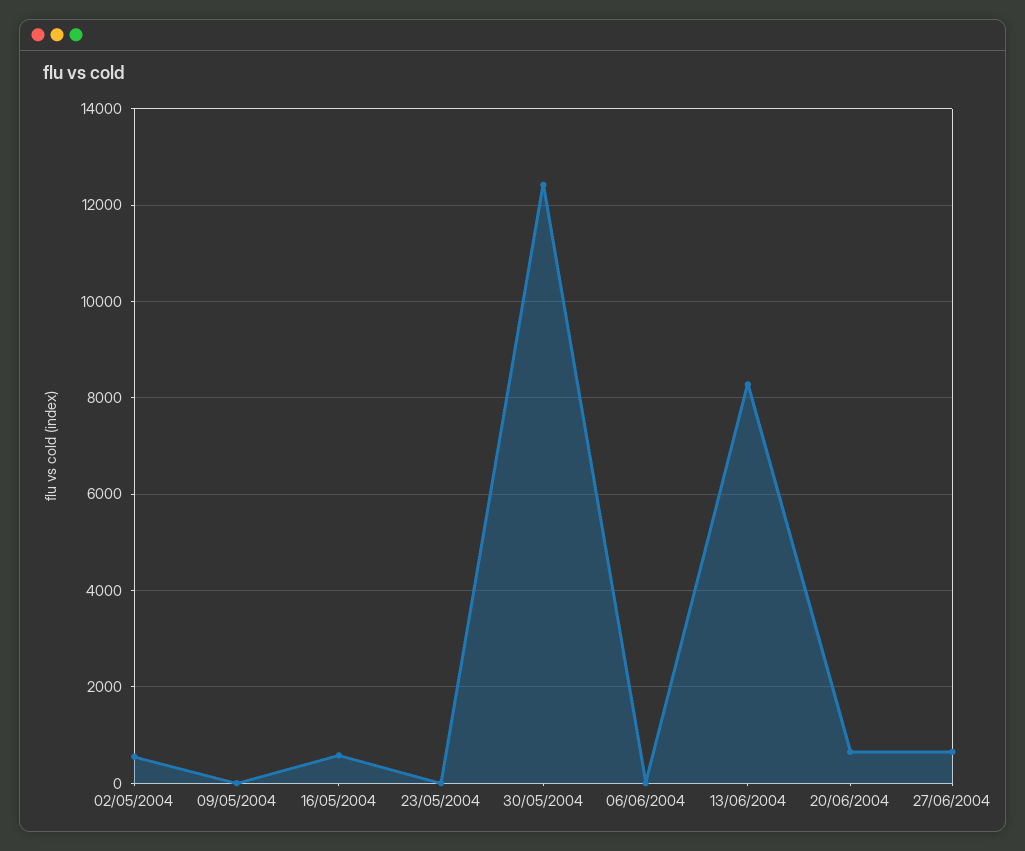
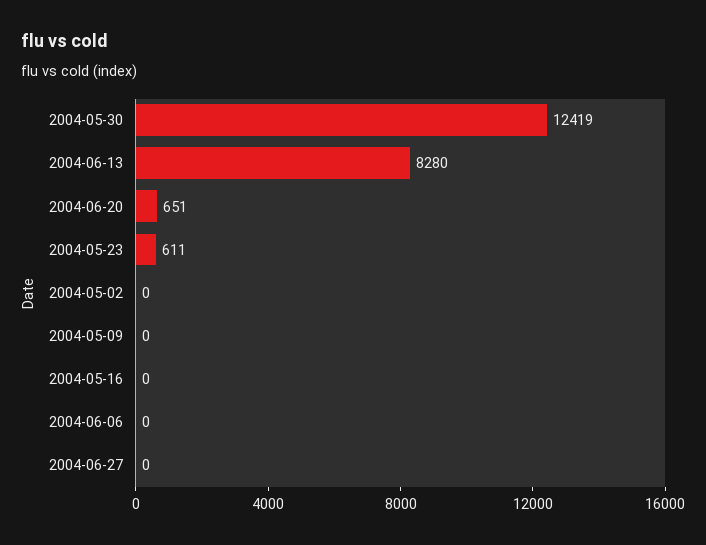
02/05/2004: 600 -> 0
16/05/2004: 600 -> 0
23/05/2004: 0 -> 611
27/06/2004: 600 -> 0

